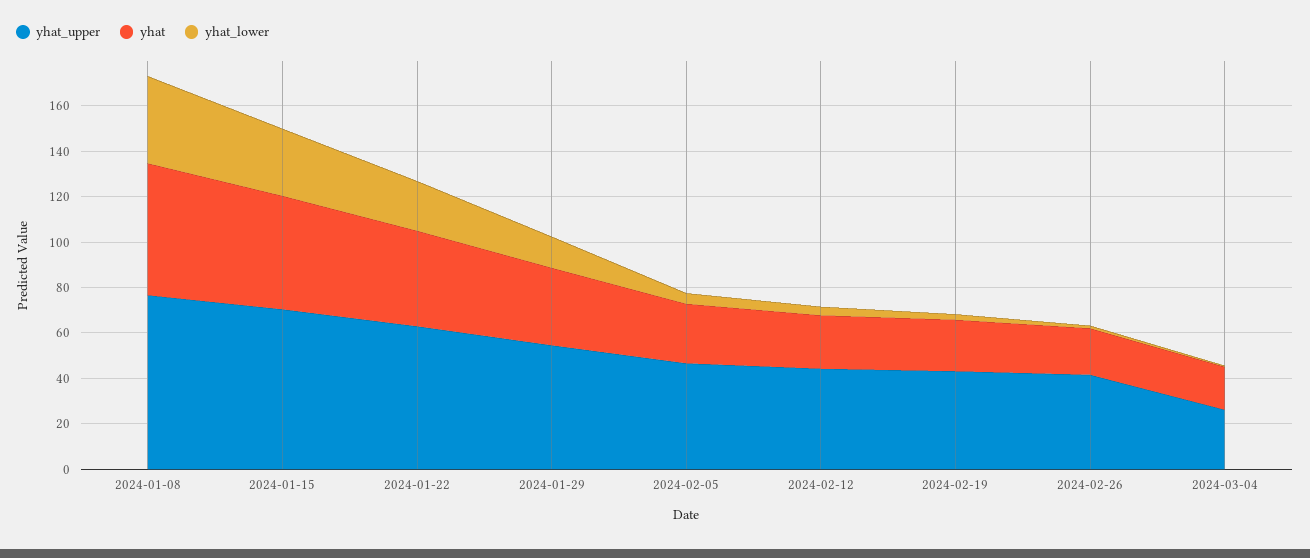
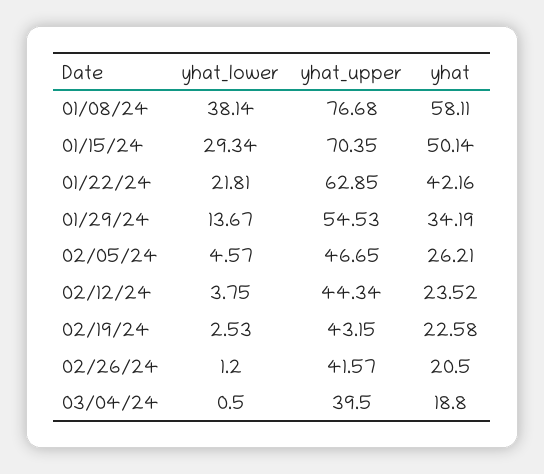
yhat_upper, 2024-03-04: 25 -> 39.5

